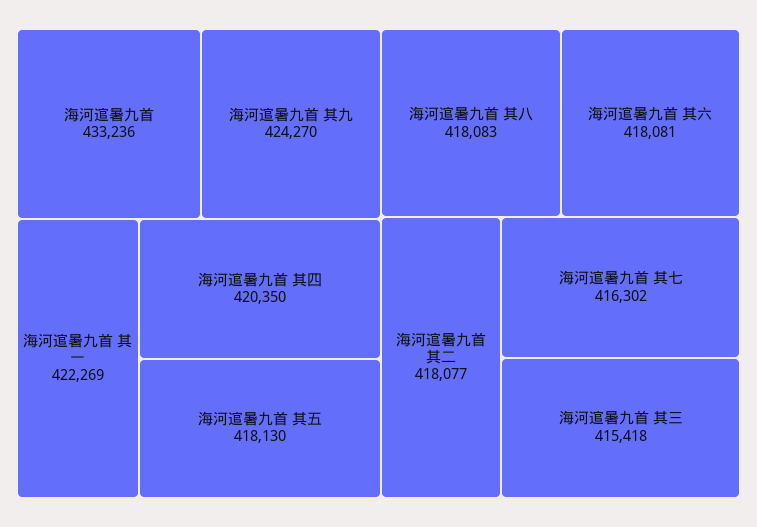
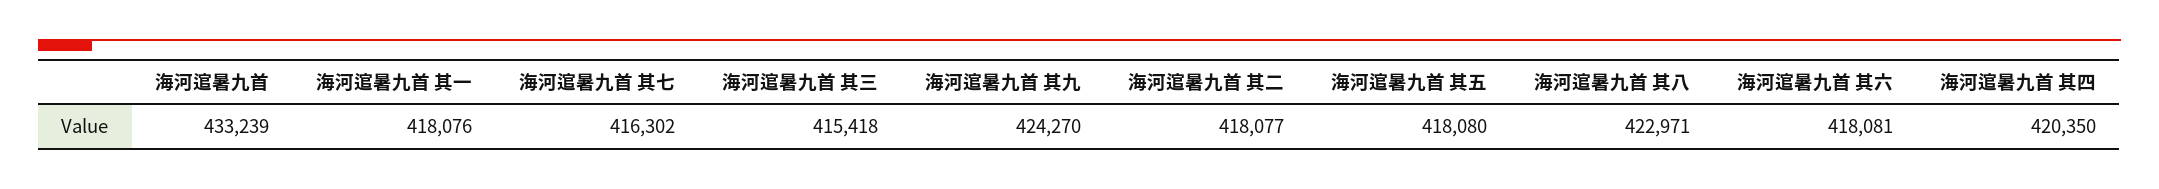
海河逭暑九首: 433236 -> 433239
海河逭暑九首 其一: 422269 -> 418076
海河逭暑九首 其五: 418130 -> 418080
海河逭暑九首 其八: 418083 -> 422971

